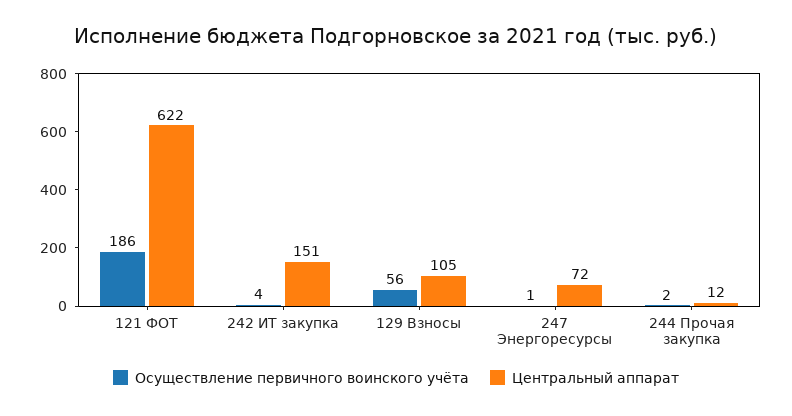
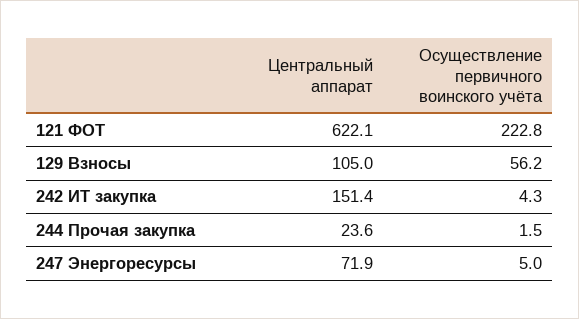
Осуществление первичного воинского учёта, 121 ФОТ: 186 -> 222.8
Осуществление первичного воинского учёта, 247 Энергоресурсы: 1 -> 5
Центральный аппарат, 244 Прочая закупка: 12 -> 23.6

